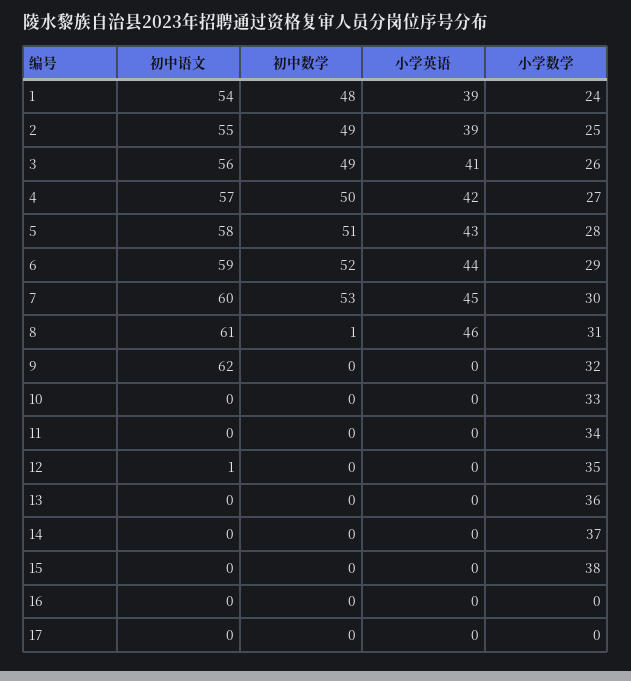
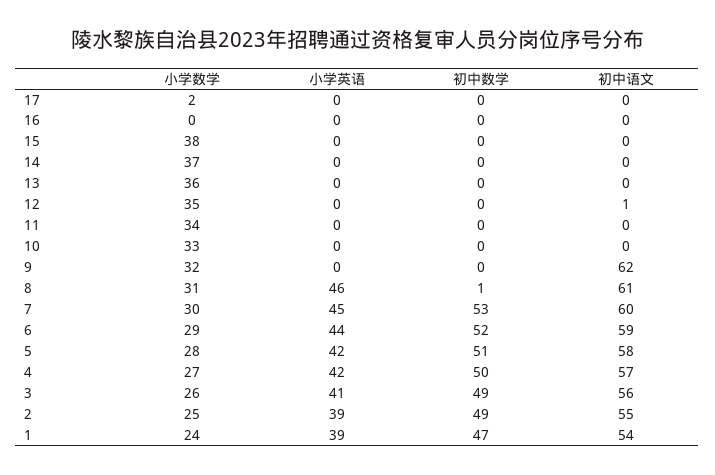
初中数学, 1: 48 -> 47
小学英语, 5: 43 -> 42
小学数学, 17: 0 -> 2

